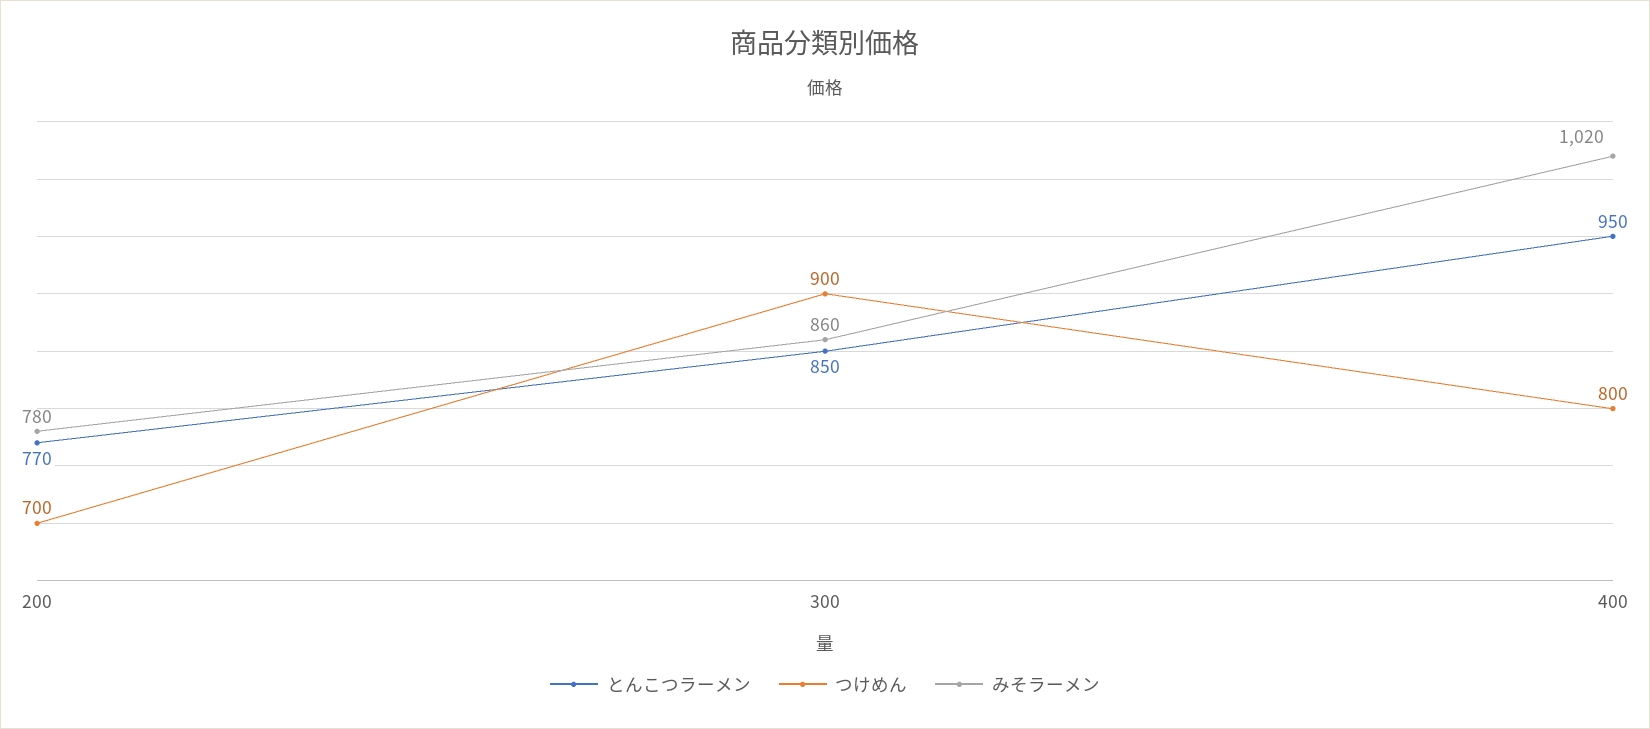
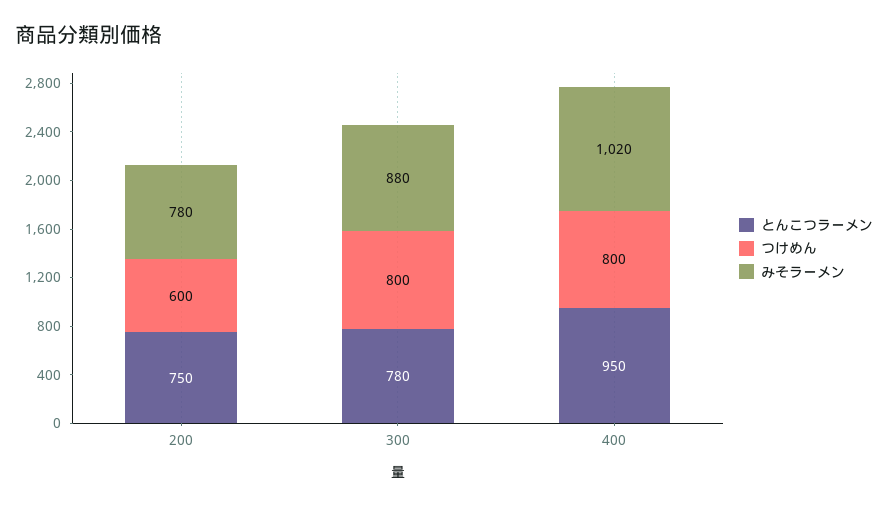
とんこつラーメン, 200: 770 -> 750
つけめん, 200: 700 -> 600
とんこつラーメン, 300: 850 -> 780
つけめん, 300: 900 -> 800
みそラーメン, 300: 860 -> 880

